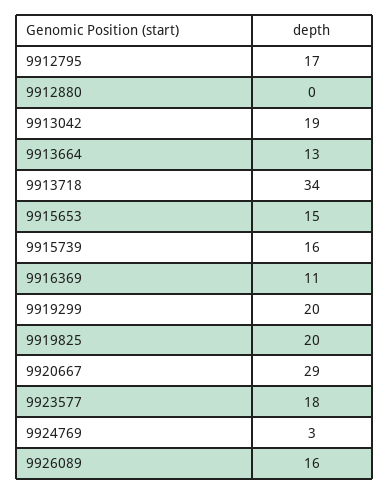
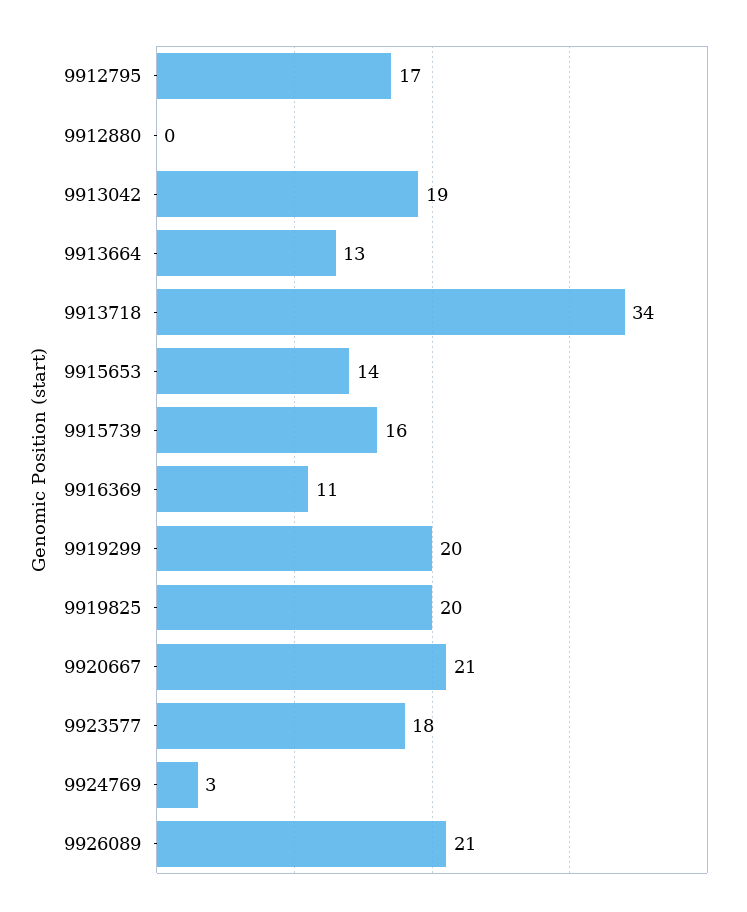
9915653: 15 -> 14
9920667: 29 -> 21
9926089: 16 -> 21

